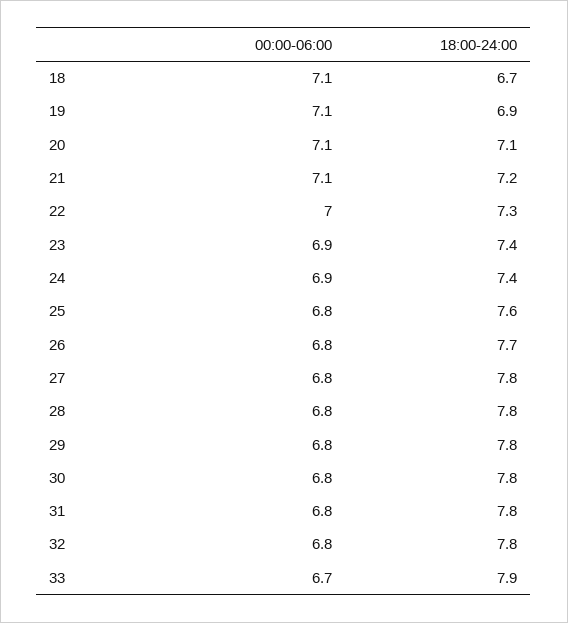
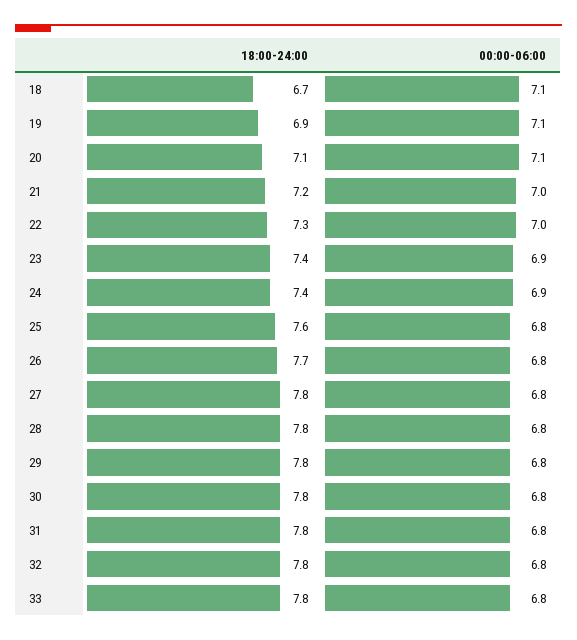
00:00-06:00, 21: 7.1 -> 7
00:00-06:00, 33: 6.7 -> 6.8
18:00-24:00, 33: 7.9 -> 7.8

